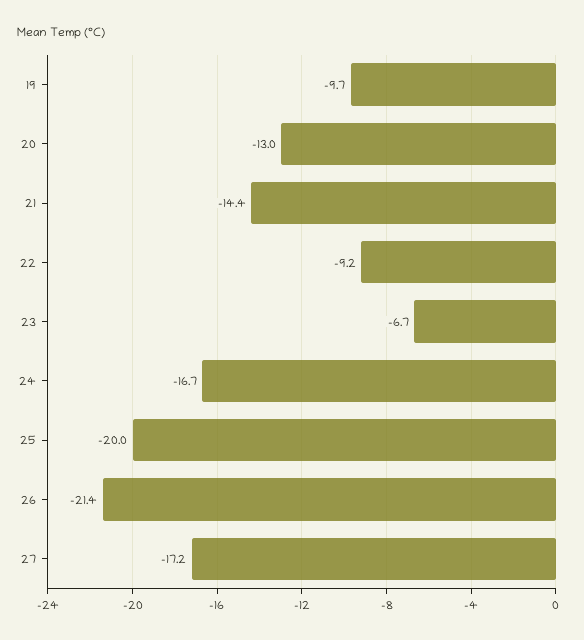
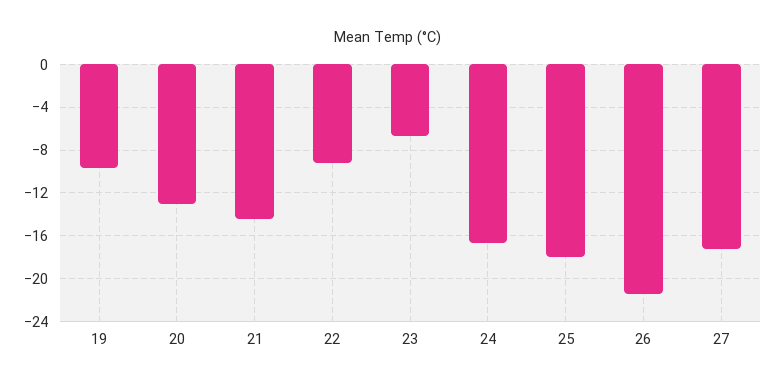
25: -20 -> -18

